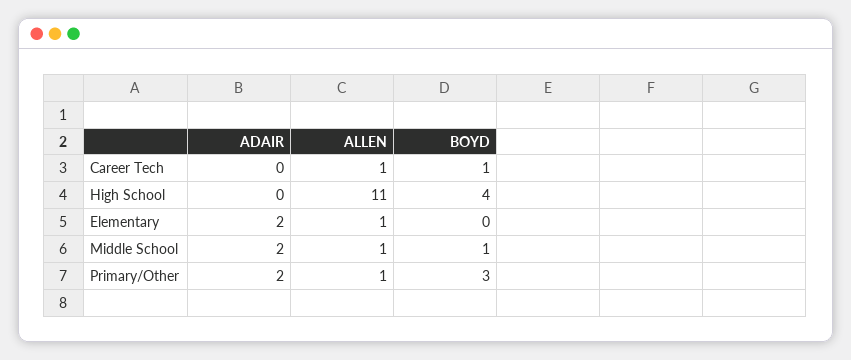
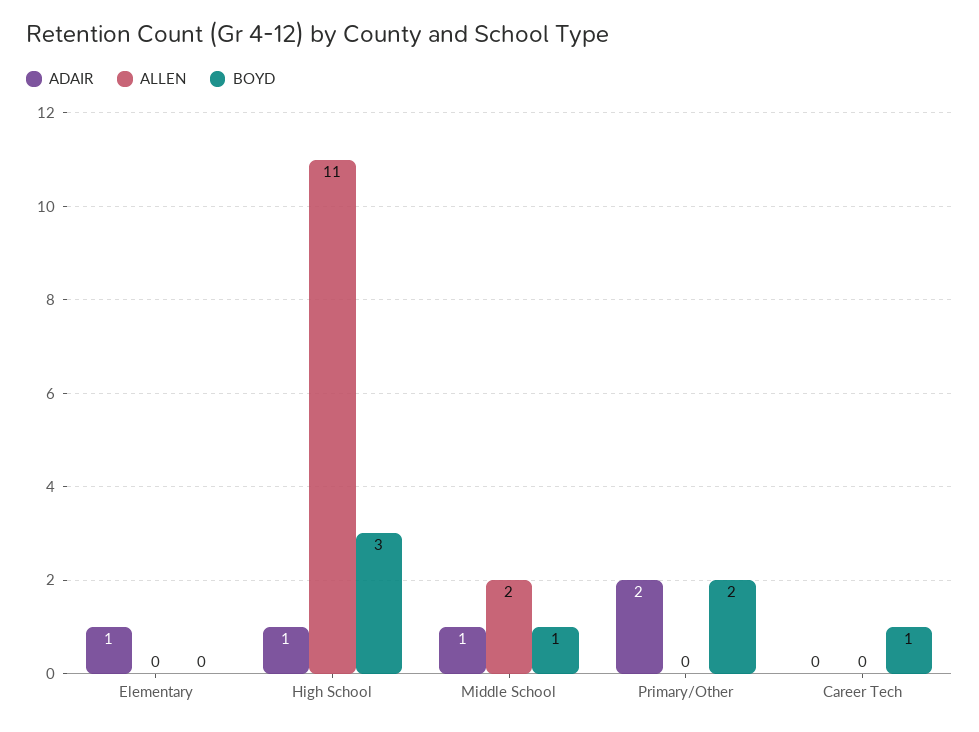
ALLEN, Career Tech: 1 -> 0
ADAIR, High School: 0 -> 1
BOYD, High School: 4 -> 3
ADAIR, Elementary: 2 -> 1
ALLEN, Elementary: 1 -> 0
ADAIR, Middle School: 2 -> 1
ALLEN, Middle School: 1 -> 2
ALLEN, Primary/Other: 1 -> 0
BOYD, Primary/Other: 3 -> 2

